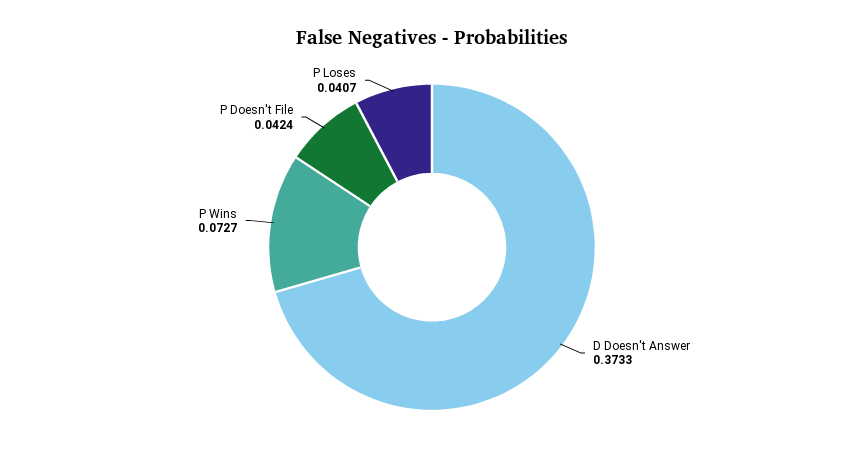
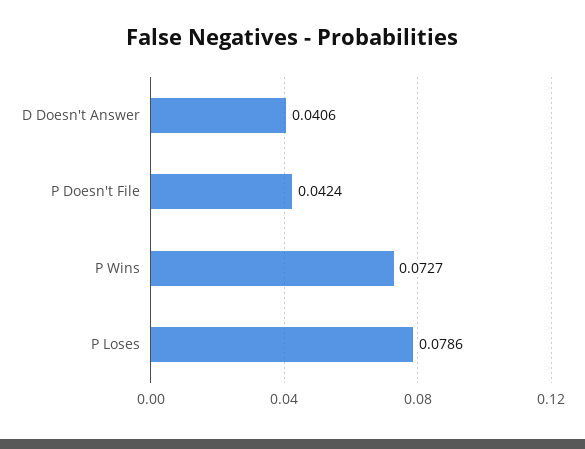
D Doesn't Answer: 0.3733 -> 0.0406
P Loses: 0.0407 -> 0.0786

